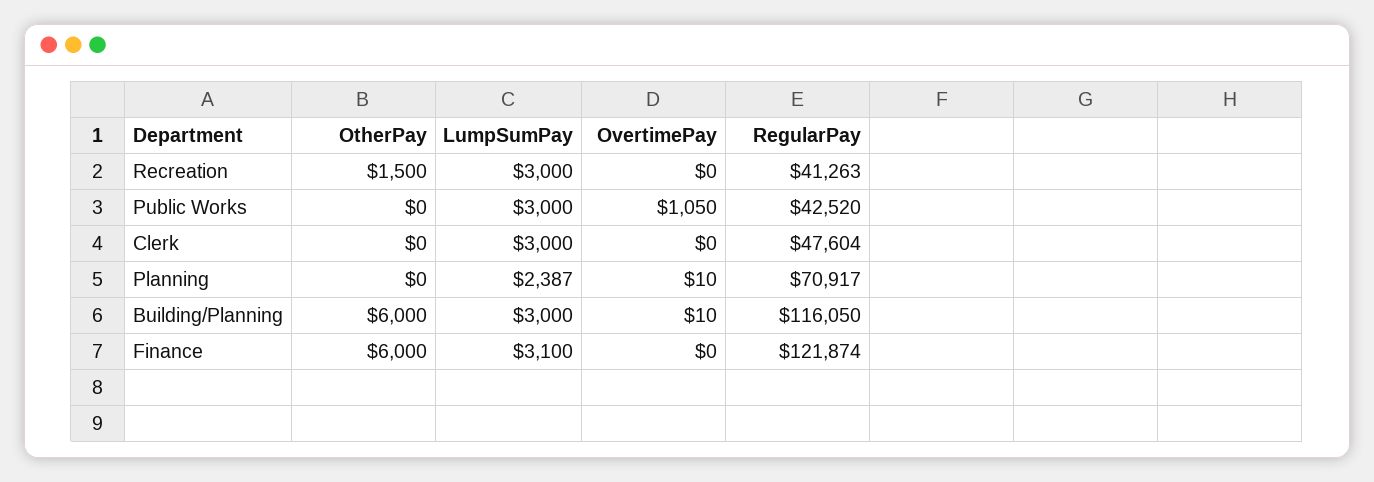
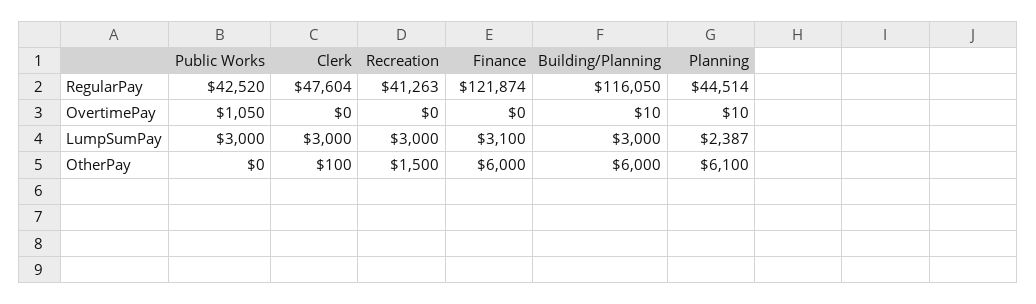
OtherPay, Clerk: 0 -> 100
OtherPay, Planning: 0 -> 6100
RegularPay, Planning: 70917 -> 44514

